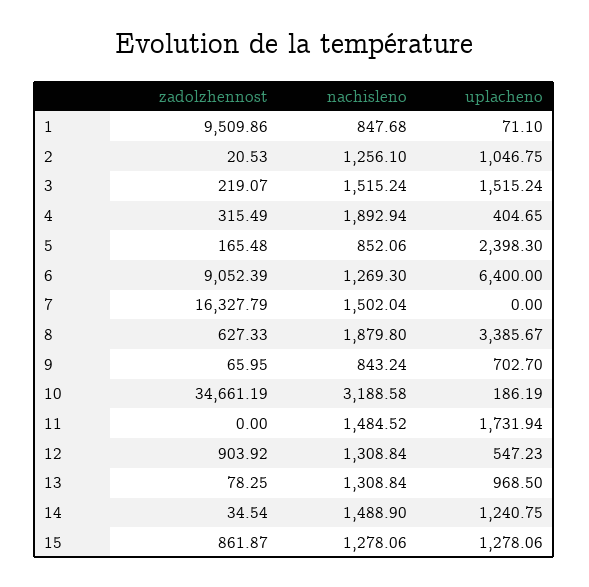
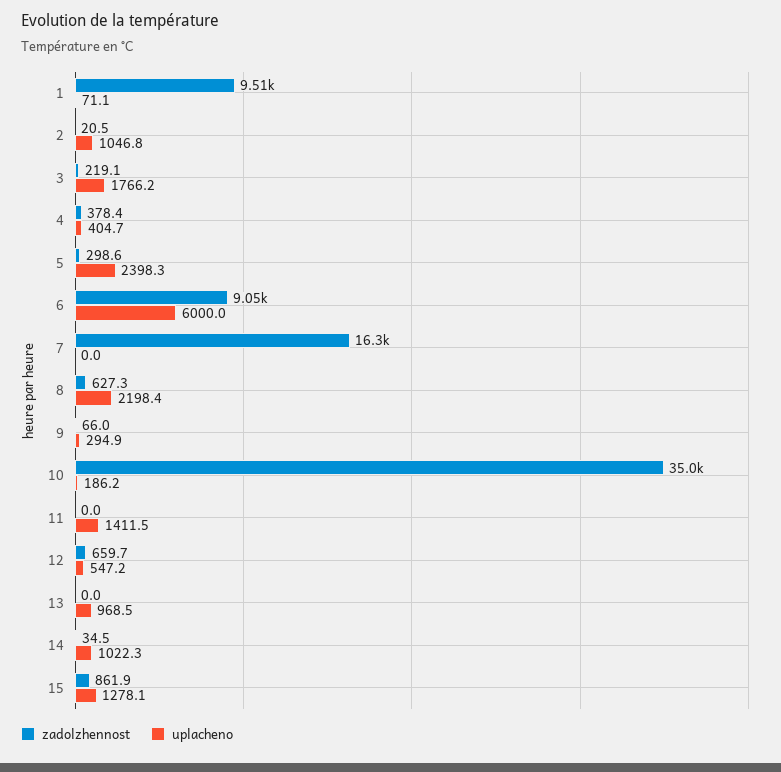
nachisleno, 1: 847.68 -> none
nachisleno, 2: 1256.1 -> none
nachisleno, 3: 1515.24 -> none
uplacheno, 3: 1515.24 -> 1766.2
zadolzhennost, 4: 315.49 -> 378.4
nachisleno, 4: 1892.94 -> none
zadolzhennost, 5: 165.48 -> 298.6
nachisleno, 5: 852.06 -> none
nachisleno, 6: 1269.3 -> none
uplacheno, 6: 6400 -> 6000
nachisleno, 7: 1502.04 -> none
nachisleno, 8: 1879.8 -> none
uplacheno, 8: 3385.67 -> 2198.4
nachisleno, 9: 843.24 -> none
uplacheno, 9: 702.7 -> 294.9
zadolzhennost, 10: 34661.19 -> 35000
nachisleno, 10: 3188.58 -> none
nachisleno, 11: 1484.52 -> none
uplacheno, 11: 1731.94 -> 1411.5
zadolzhennost, 12: 903.92 -> 659.7
nachisleno, 12: 1308.84 -> none
zadolzhennost, 13: 78.25 -> 0
nachisleno, 13: 1308.84 -> none
nachisleno, 14: 1488.9 -> none
uplacheno, 14: 1240.75 -> 1022.3
nachisleno, 15: 1278.06 -> none

